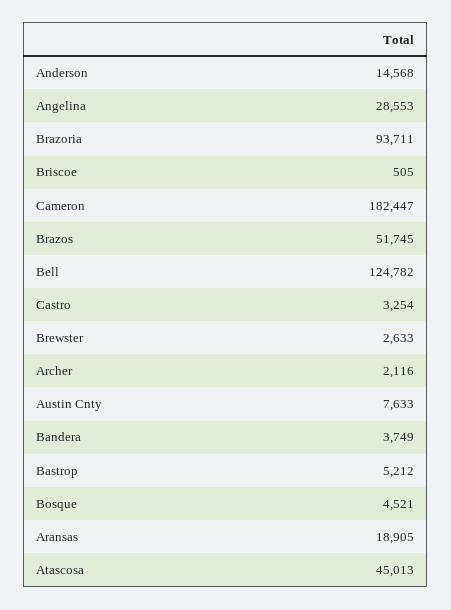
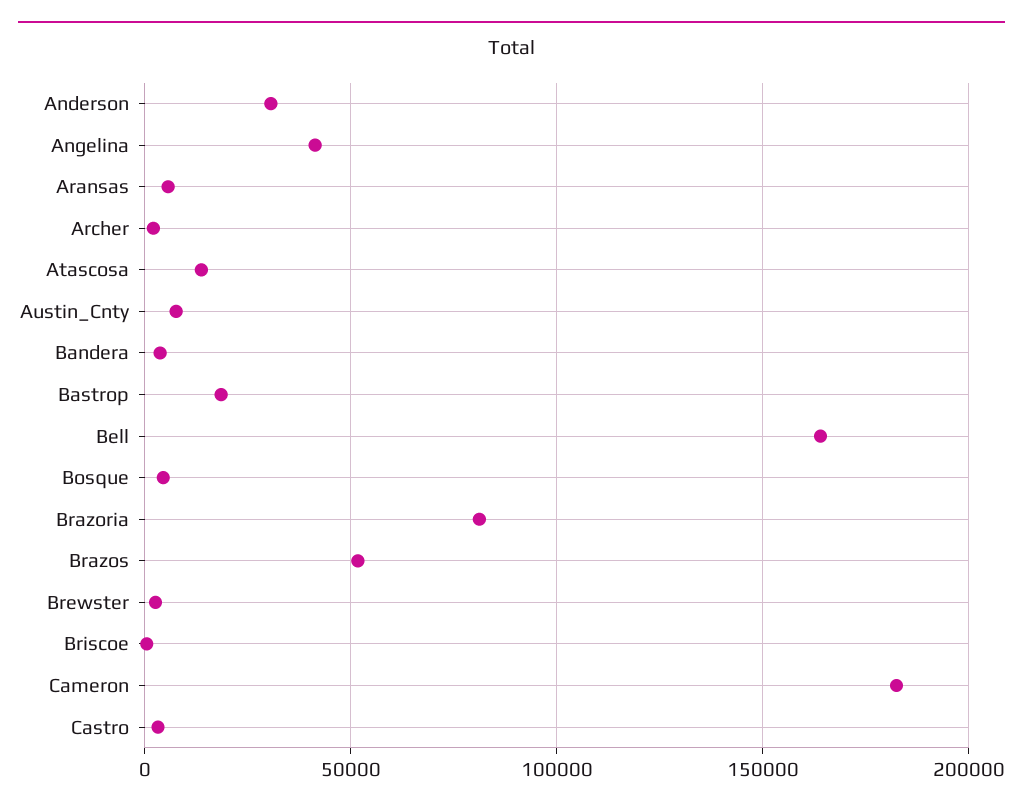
Anderson: 14568 -> 30000
Angelina: 28553 -> 40000
Brazoria: 93711 -> 80000
Bell: 124782 -> 165000
Bastrop: 5212 -> 20000
Aransas: 18905 -> 5000
Atascosa: 45013 -> 15000

